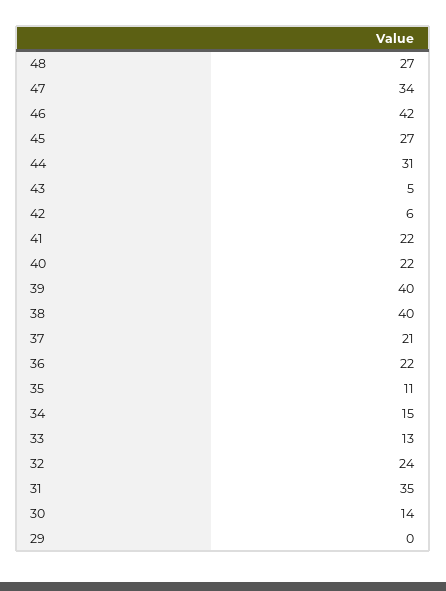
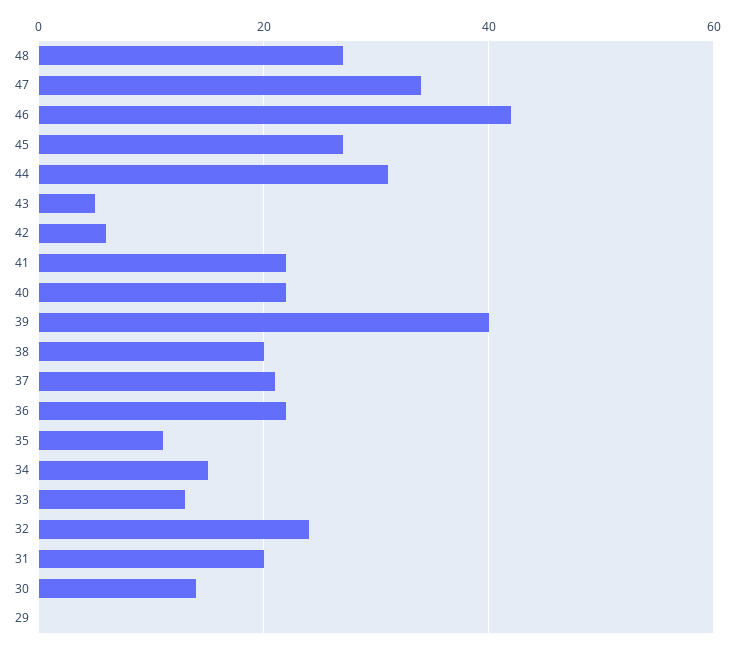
38: 40 -> 20
31: 35 -> 20

